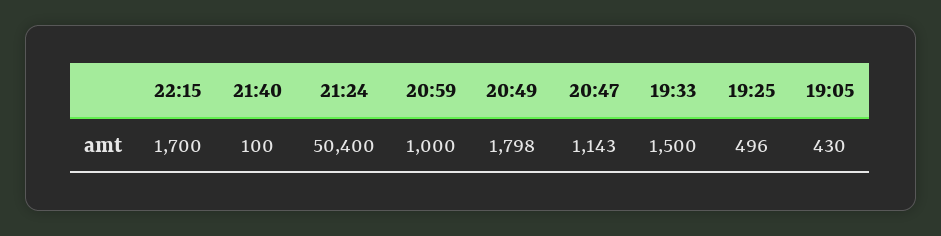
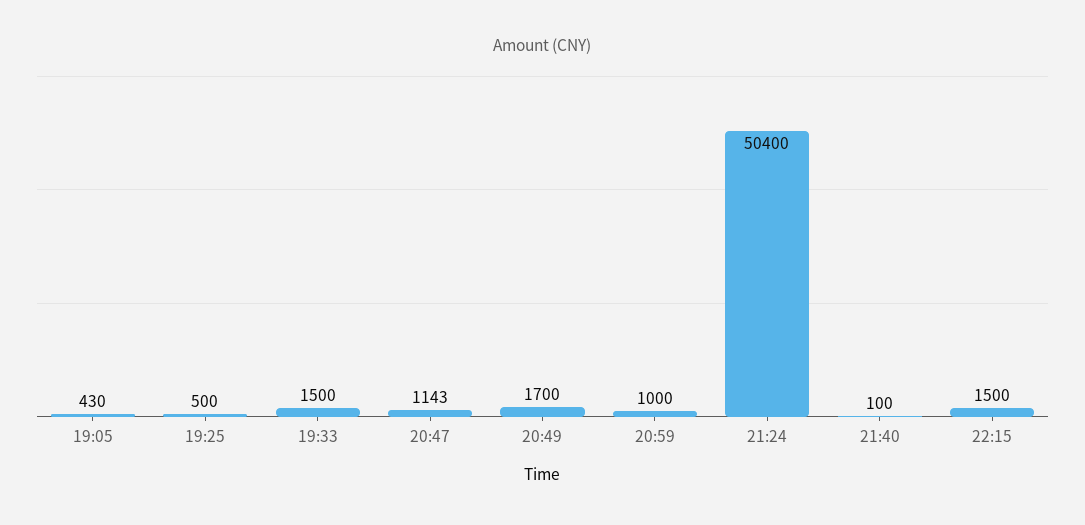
22:15: 1700 -> 1500
20:49: 1798 -> 1700
19:25: 496 -> 500

